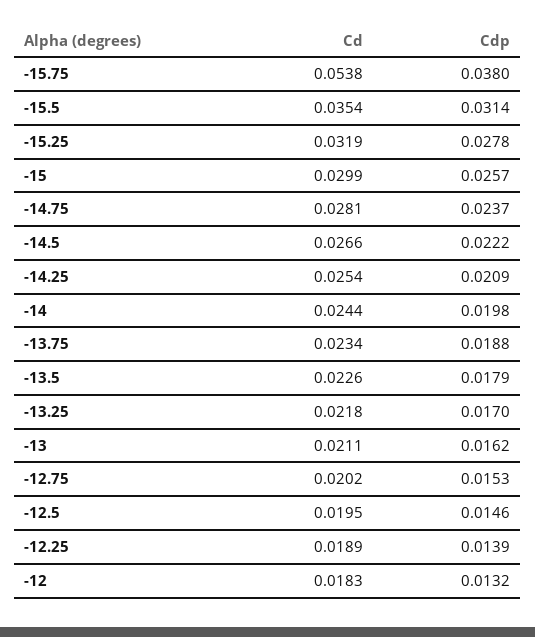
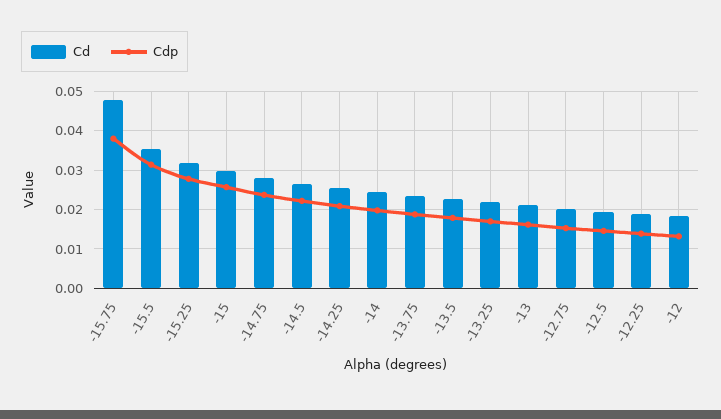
Cd, -15.75: 0.0538 -> 0.048

